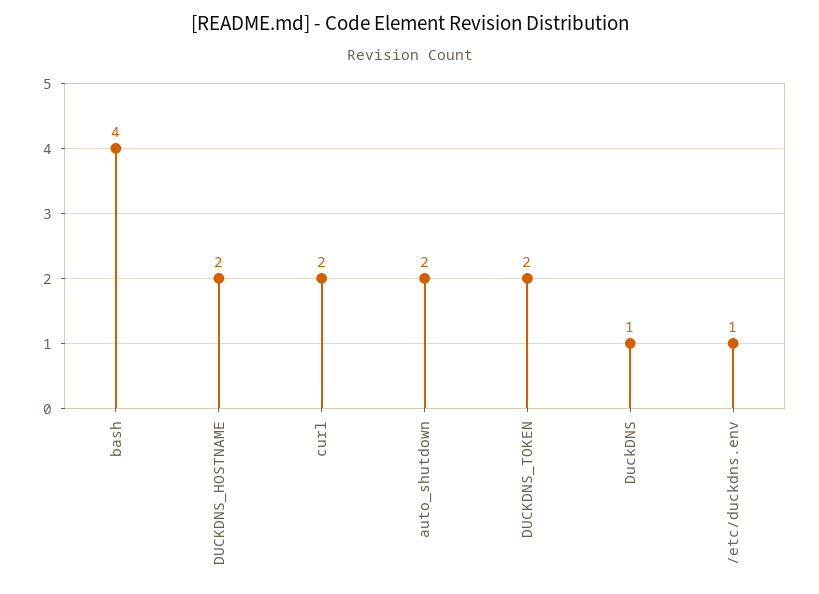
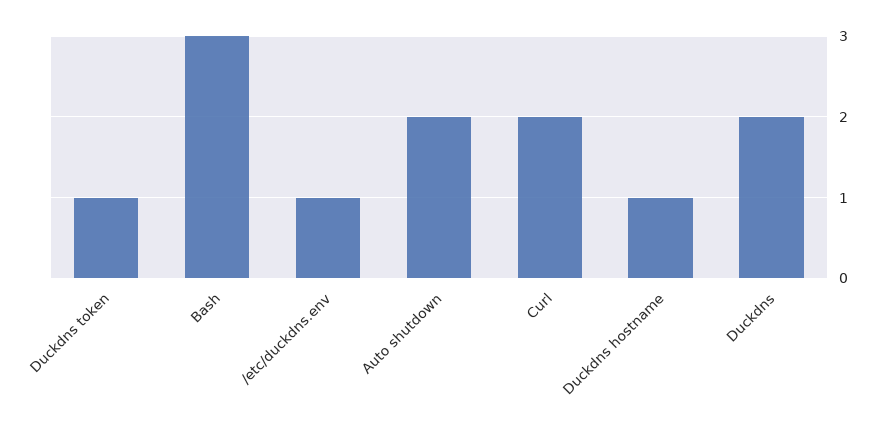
bash: 4 -> 3
DUCKDNS_HOSTNAME: 2 -> 1
DUCKDNS_TOKEN: 2 -> 1
DuckDNS: 1 -> 2

